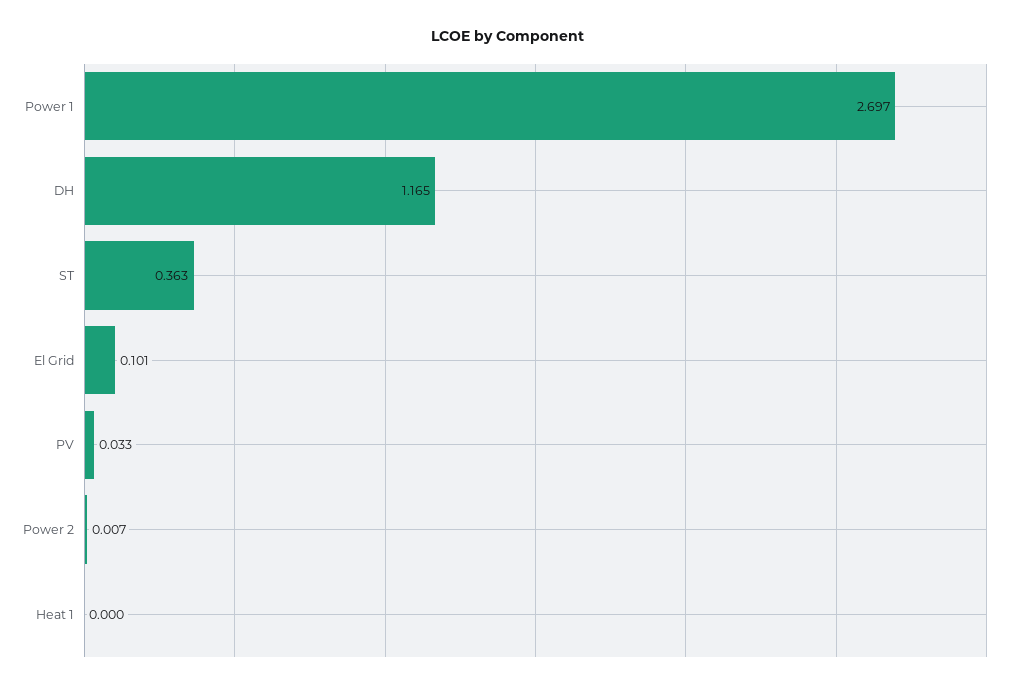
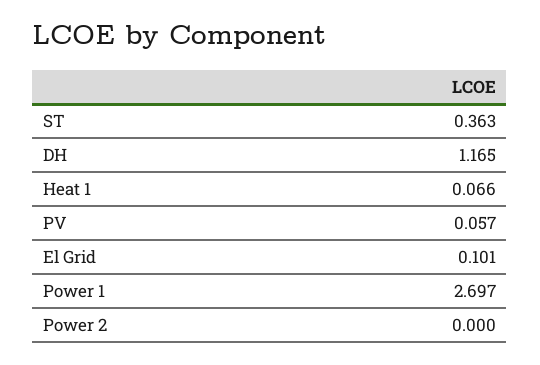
PV: 0.033 -> 0.057
Power 2: 0.007 -> 0
Heat 1: 0 -> 0.066

